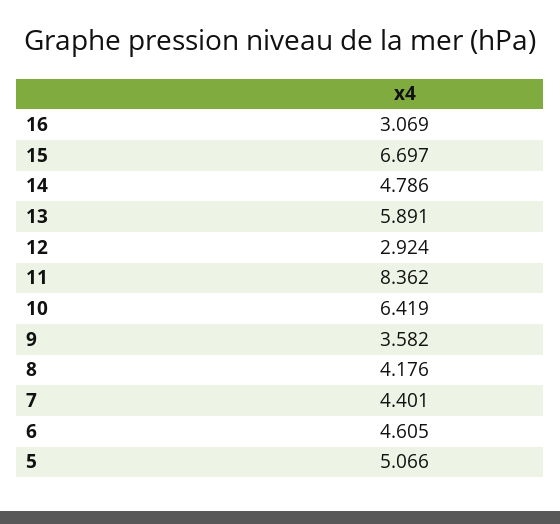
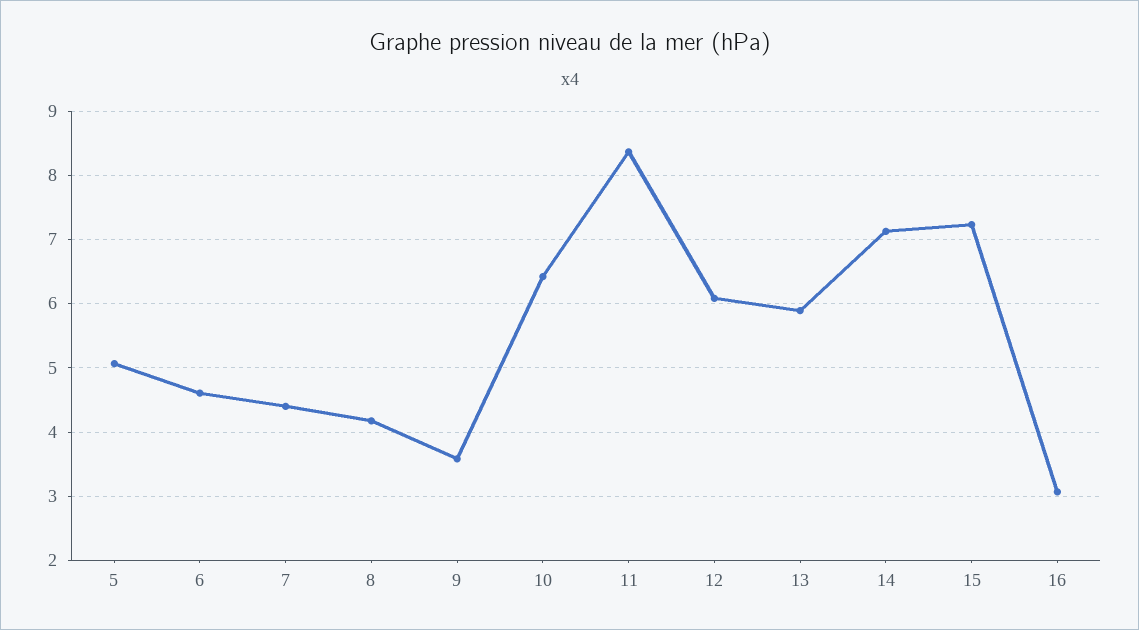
15: 6.697 -> 7.2
14: 4.786 -> 7.1
12: 2.924 -> 6.1

